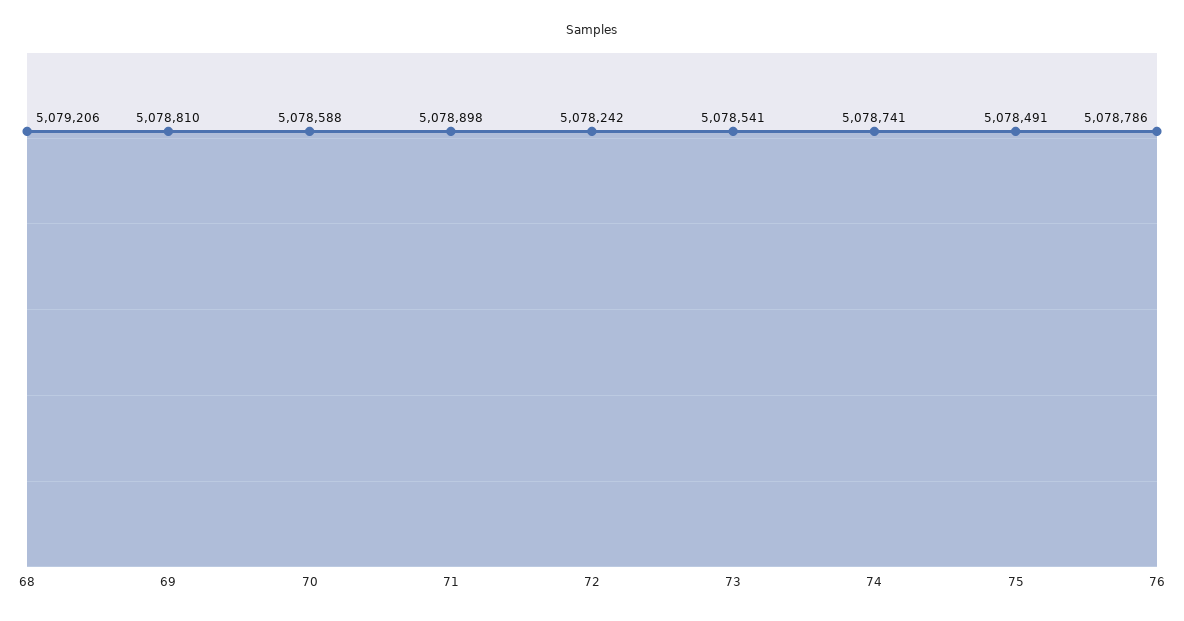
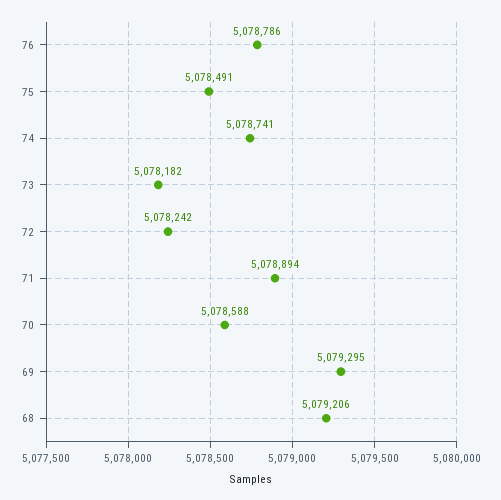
69: 5078810 -> 5079295
71: 5078898 -> 5078894
73: 5078541 -> 5078182

